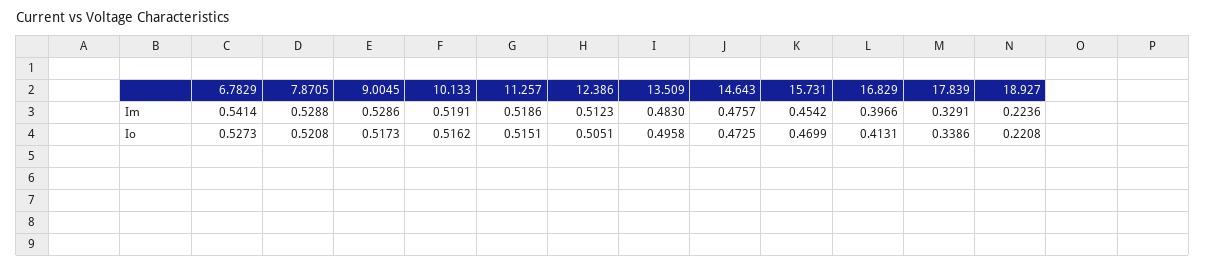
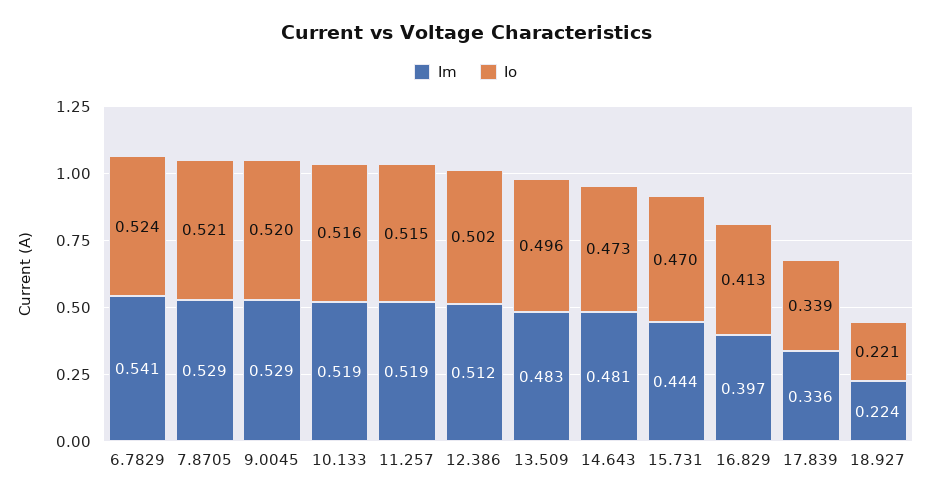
Im, 14.643: 0.4757 -> 0.481
Im, 15.731: 0.4542 -> 0.444
Im, 17.839: 0.3291 -> 0.336
Io, 6.7829: 0.5273 -> 0.524
Io, 9.0045: 0.5173 -> 0.52
Io, 12.386: 0.5051 -> 0.502

